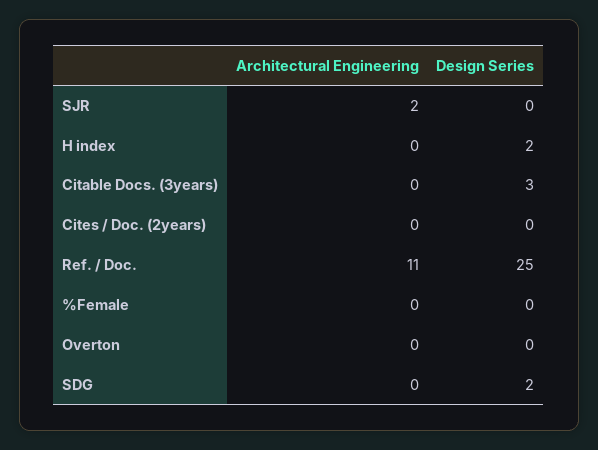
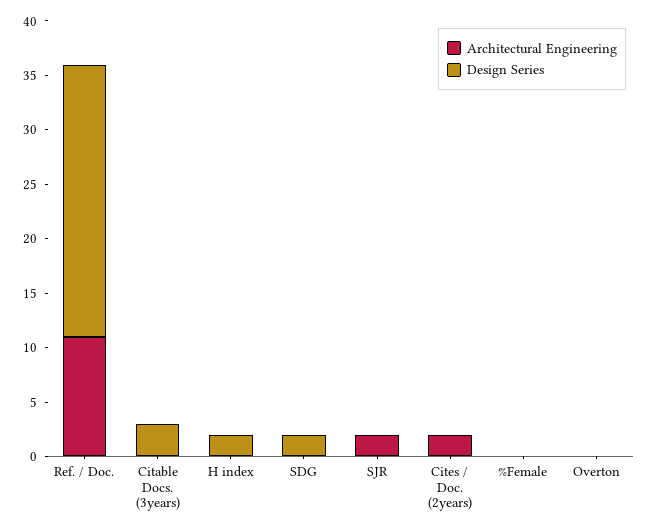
Architectural Engineering, Cites / Doc. (2years): 0 -> 2

